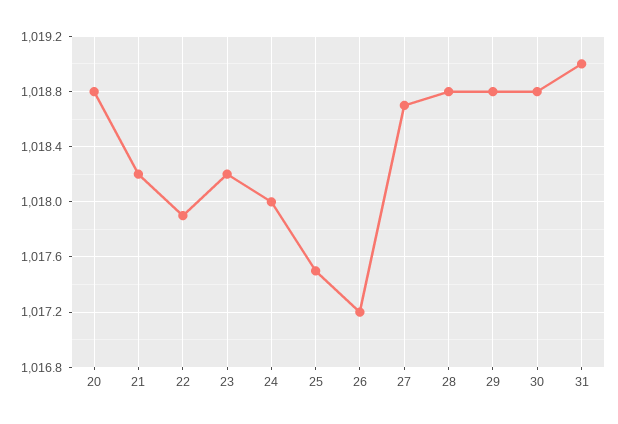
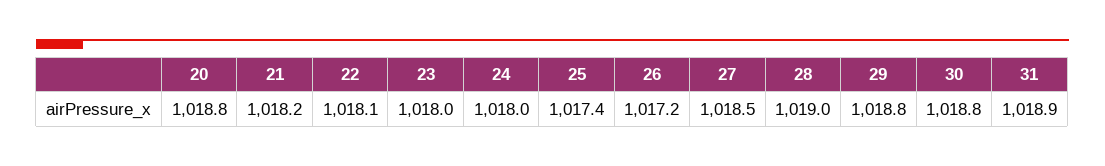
22: 1017.9 -> 1018.1
23: 1018.2 -> 1018
25: 1017.5 -> 1017.4
27: 1018.7 -> 1018.5
28: 1018.8 -> 1019
31: 1019 -> 1018.9

